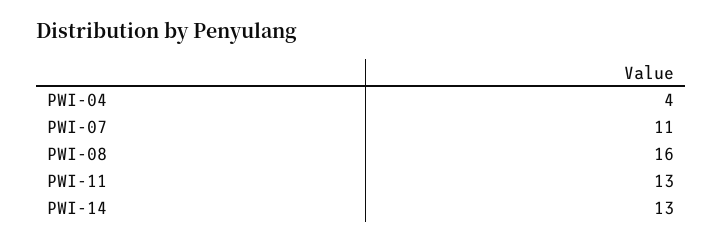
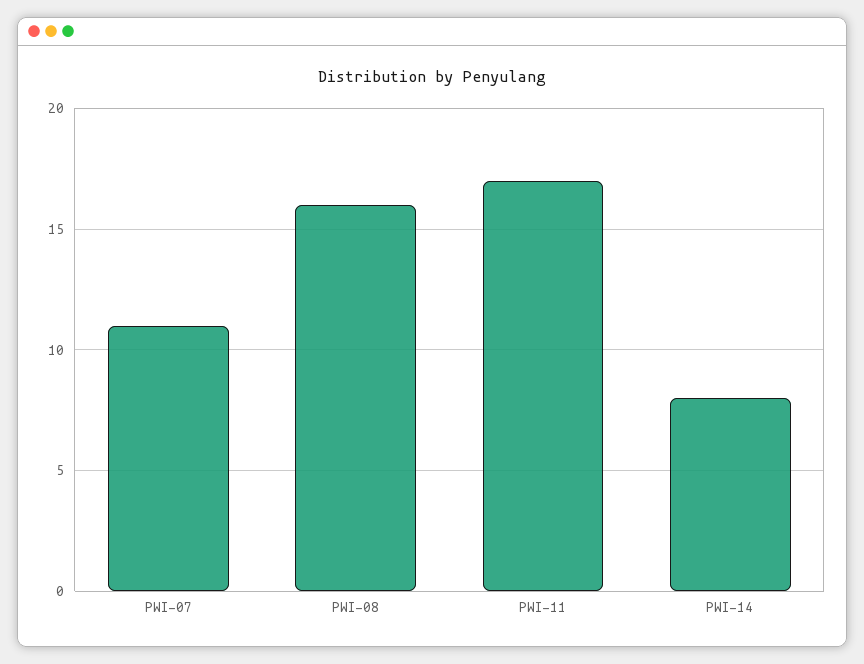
PWI-04: 4 -> none
PWI-11: 13 -> 17
PWI-14: 13 -> 8

